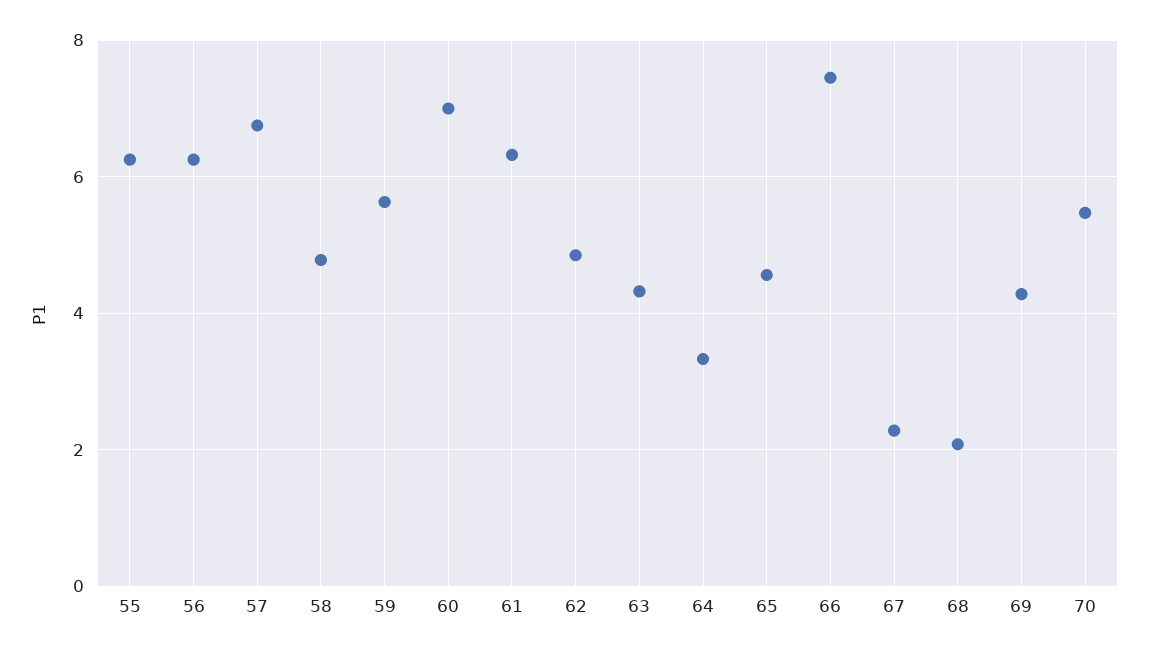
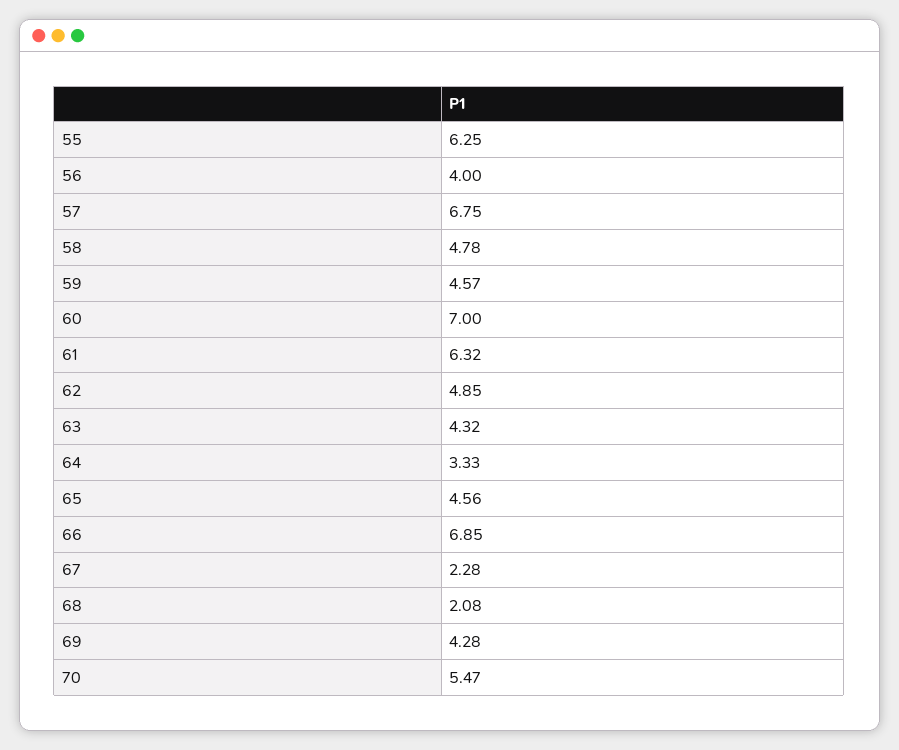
56: 6.2 -> 4
59: 5.6 -> 4.57
66: 7.4 -> 6.85

